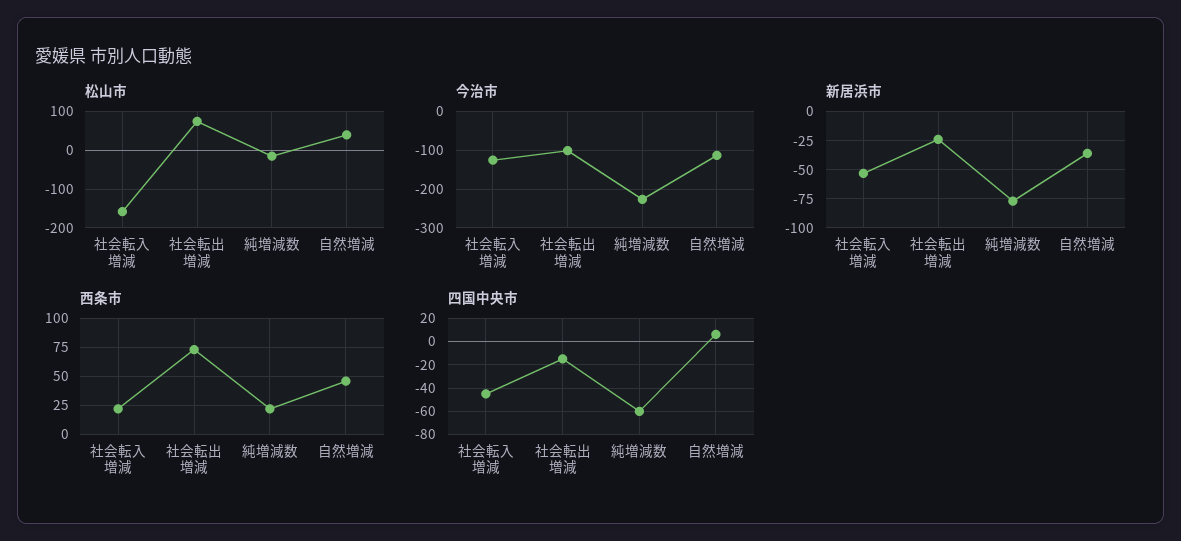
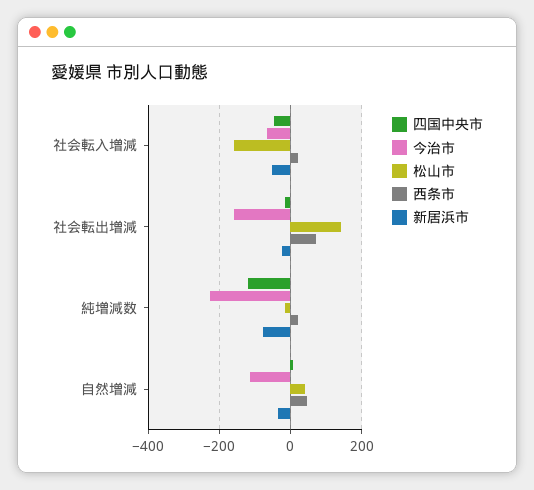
松山市, 社会転出増減: 80 -> 140
今治市, 社会転入増減: -120 -> -60
今治市, 社会転出増減: -100 -> -160
四国中央市, 純増減数: -60 -> -120

